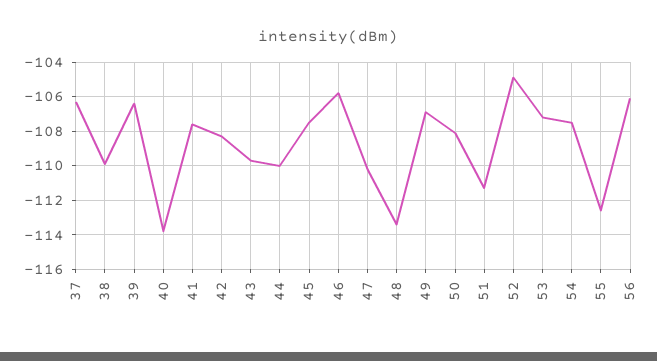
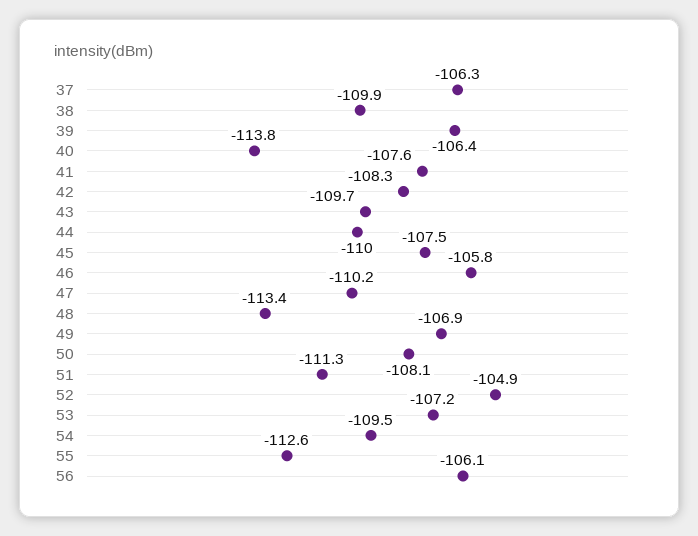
54: -107.5 -> -109.5

